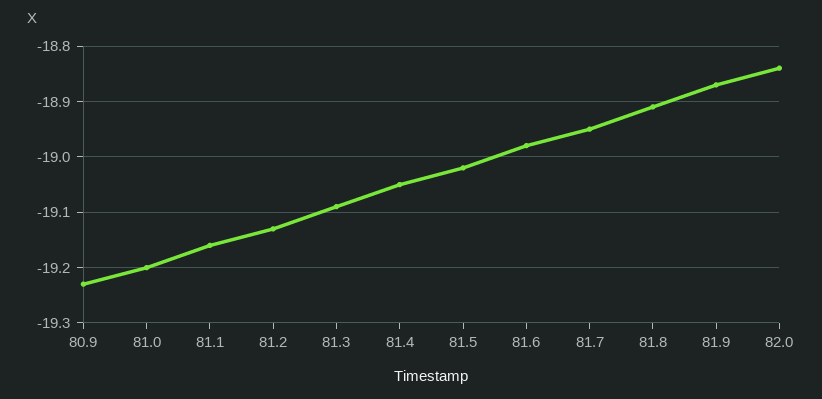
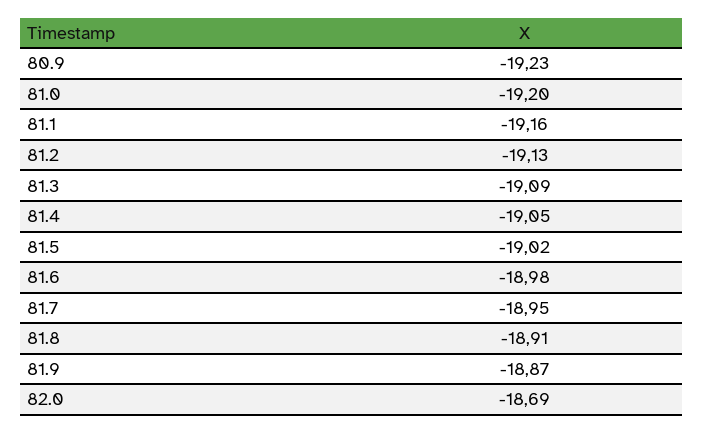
82.0: -18.85 -> -18.69

